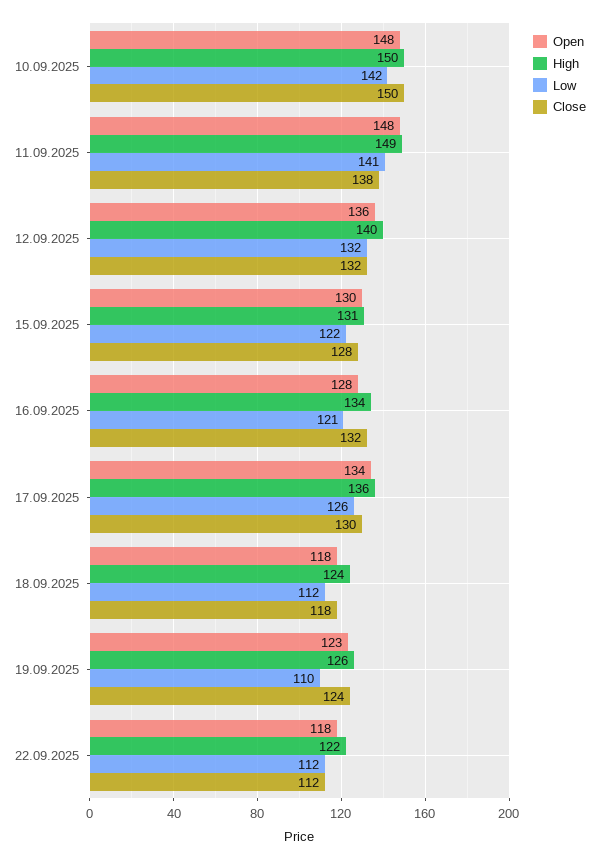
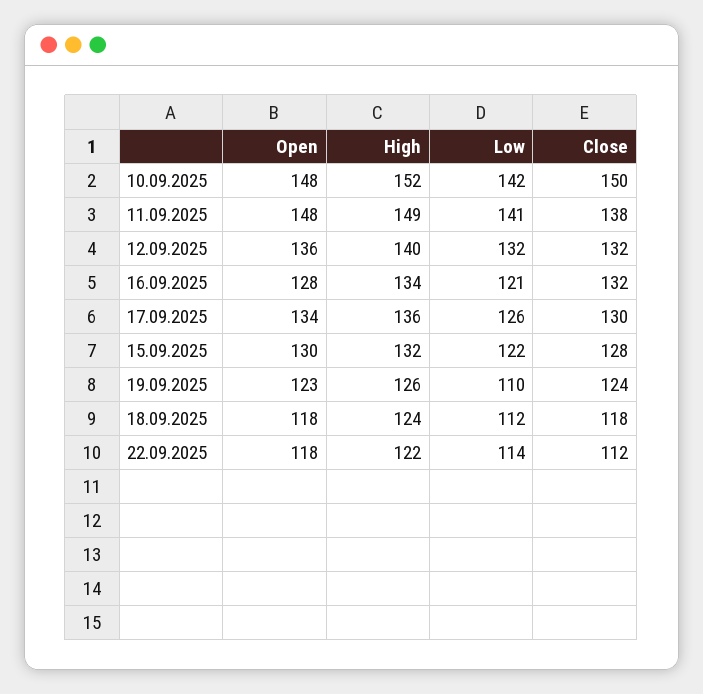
High, 10.09.2025: 150 -> 152
High, 15.09.2025: 131 -> 132
Low, 22.09.2025: 112 -> 114

